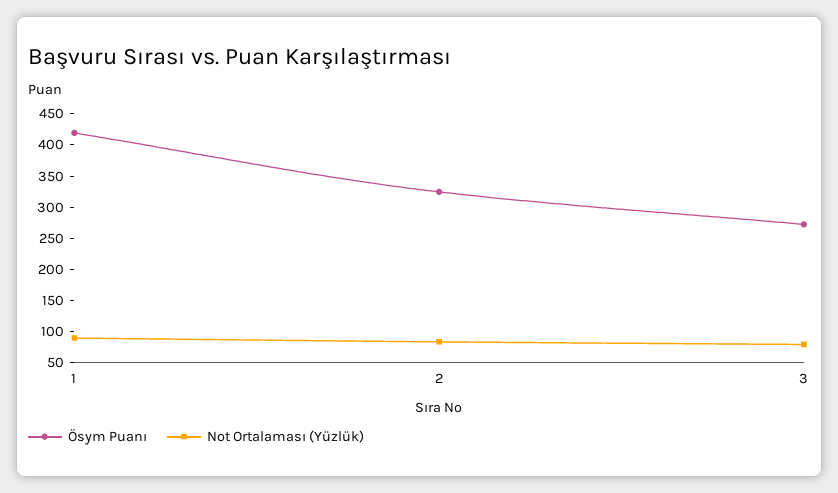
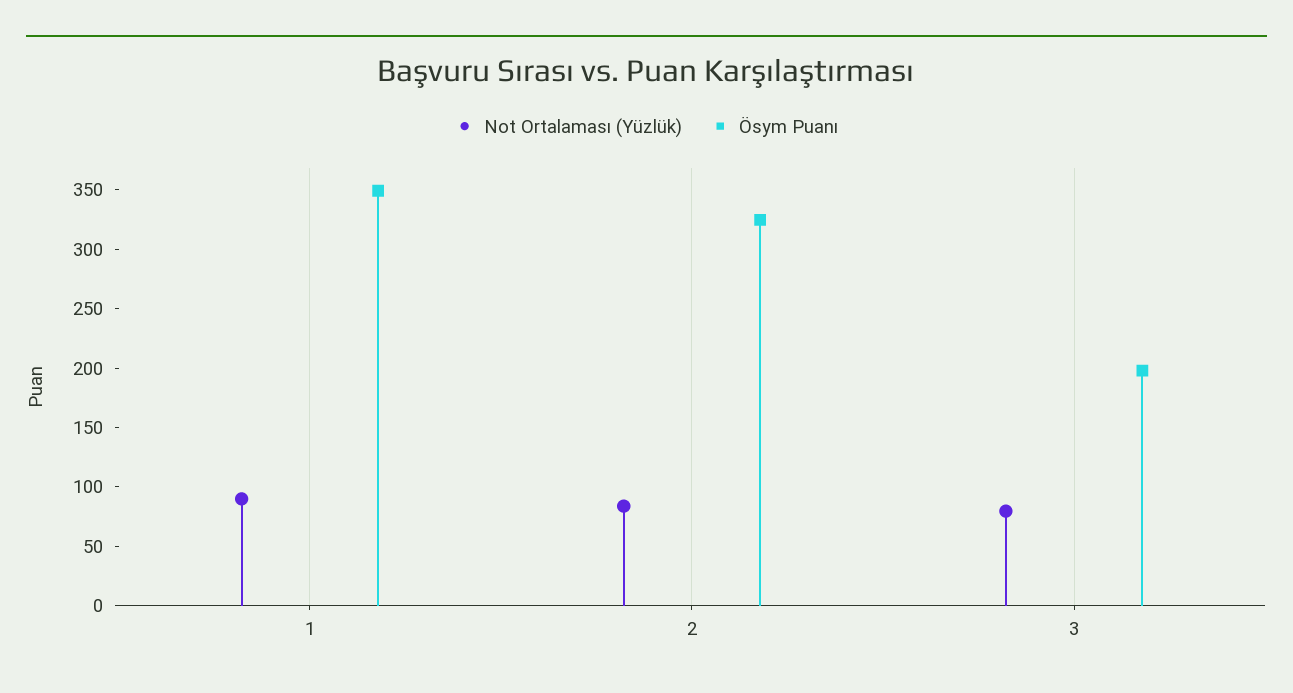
Ösym Puanı, 1: 425 -> 350
Ösym Puanı, 3: 275 -> 200

